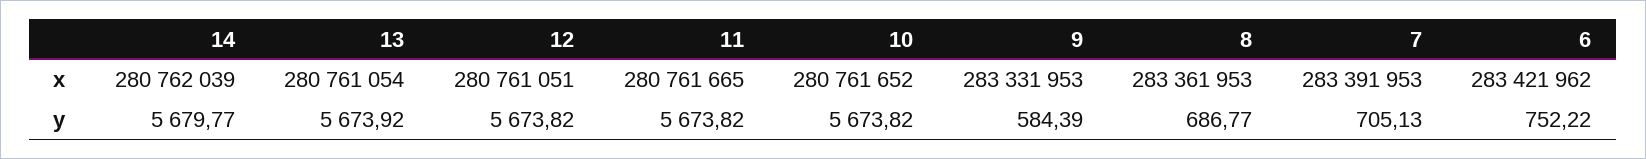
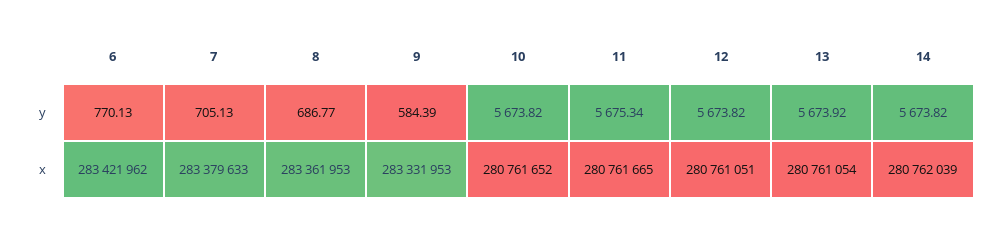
7, x: 283391953 -> 283379633
14, y: 5679.77 -> 5673.82
11, y: 5673.82 -> 5675.34
6, y: 752.22 -> 770.13

